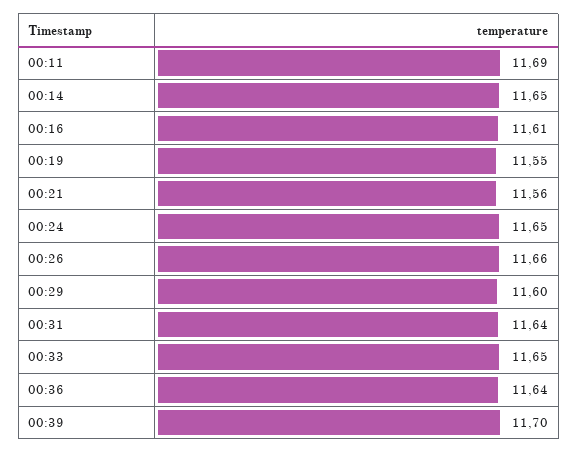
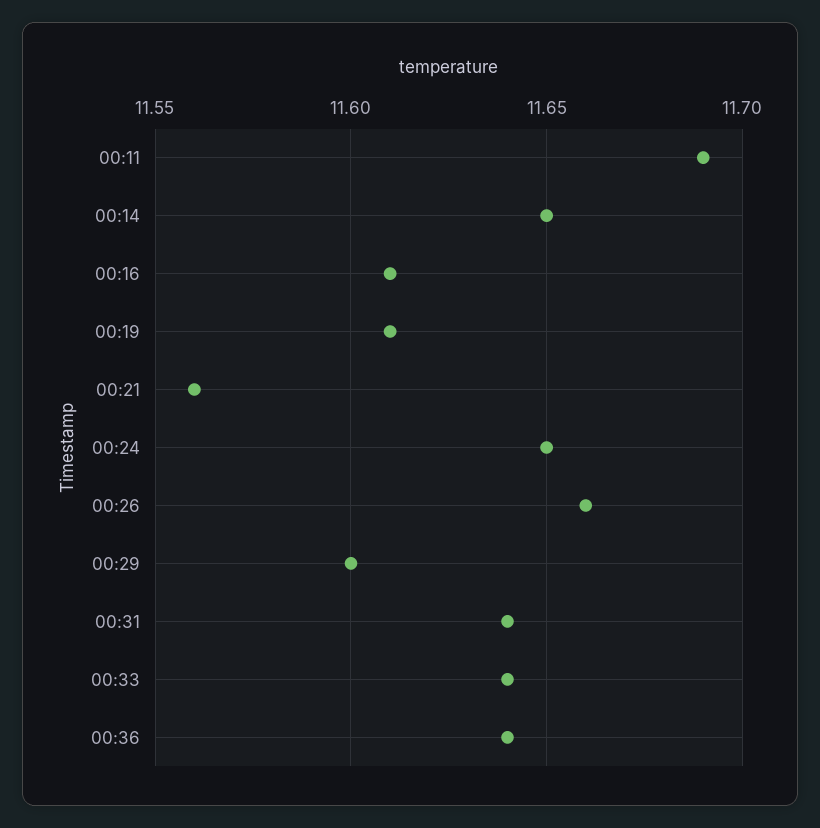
00:19: 11.55 -> 11.61
00:33: 11.65 -> 11.64
00:39: 11.7 -> none

